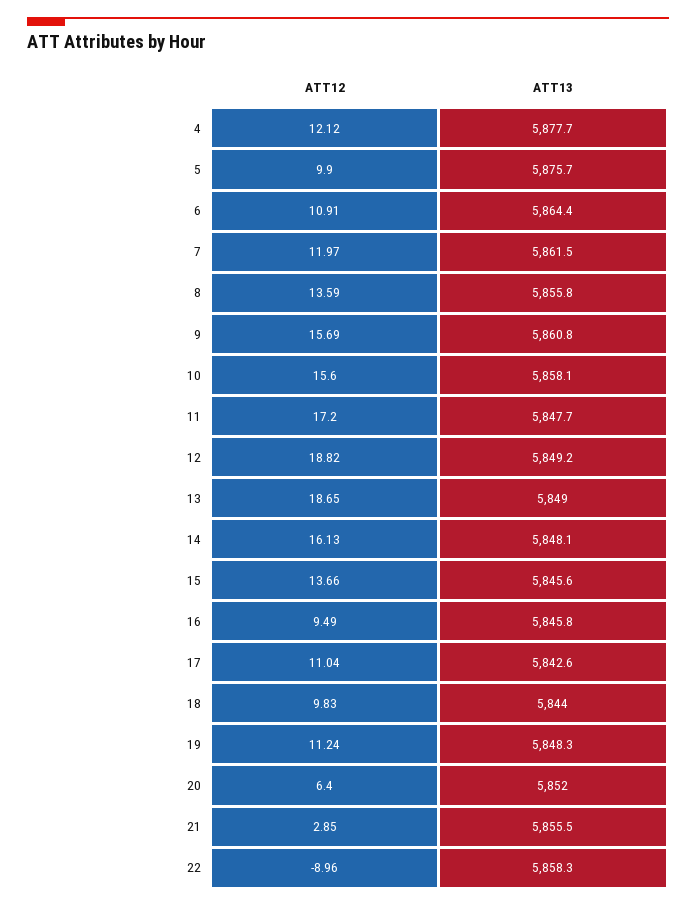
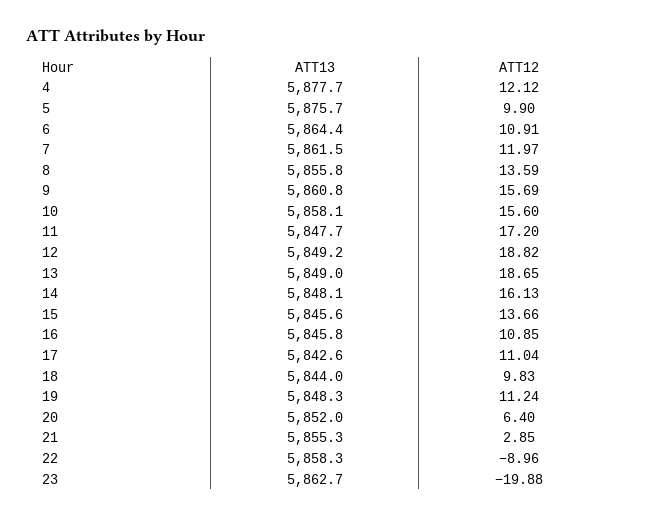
ATT12, 16: 9.49 -> 10.85
ATT13, 21: 5855.5 -> 5855.3
ATT13, 23: none -> 5862.7
ATT12, 23: none -> -19.88

